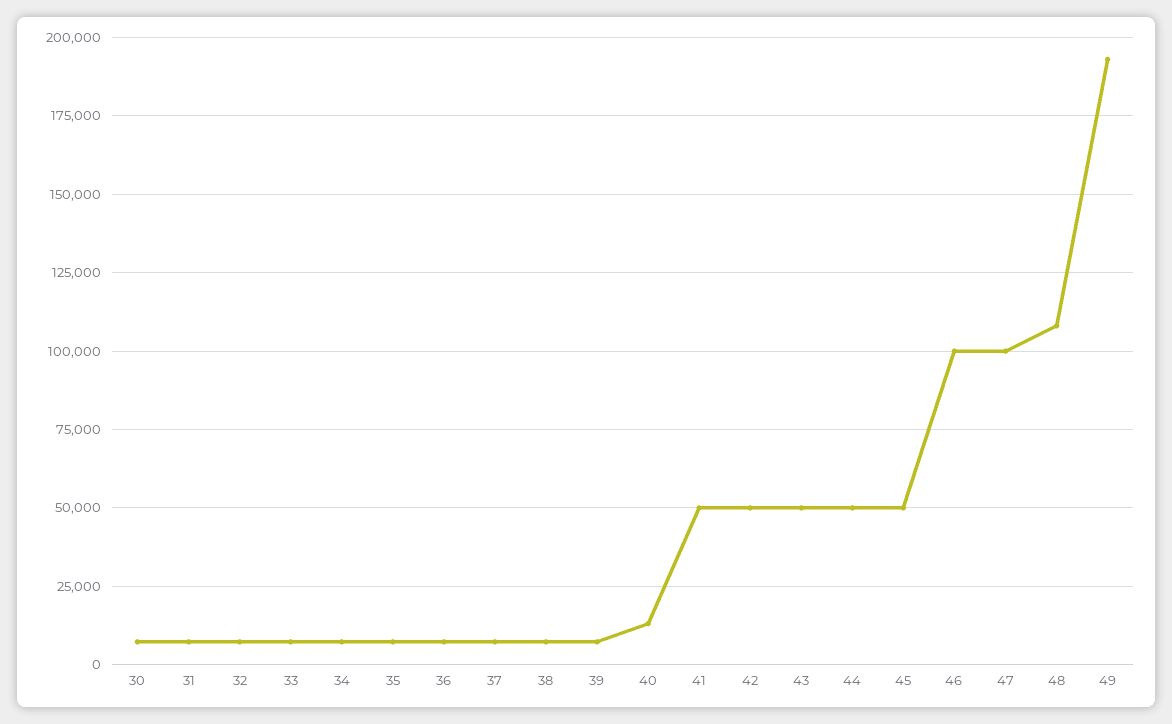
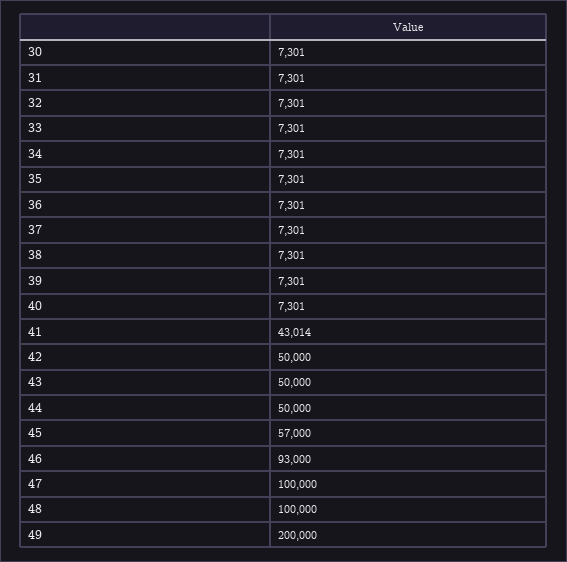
40: 12500 -> 7301
41: 50000 -> 43014
45: 50000 -> 57000
46: 100000 -> 93000
48: 107500 -> 100000
49: 192500 -> 200000

